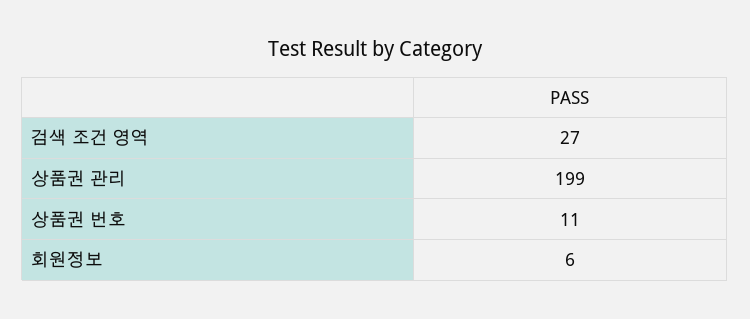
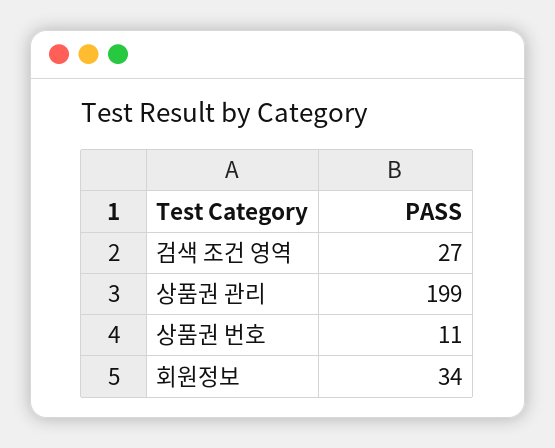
회원정보: 6 -> 34

